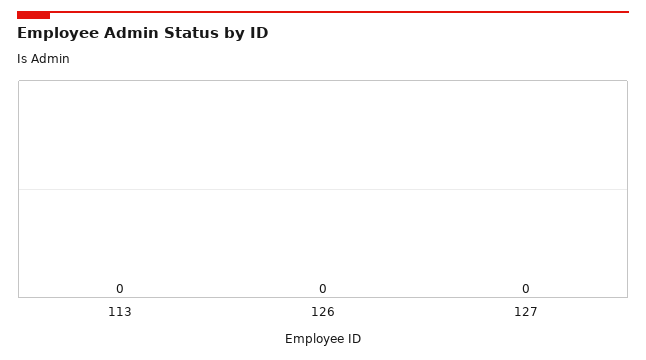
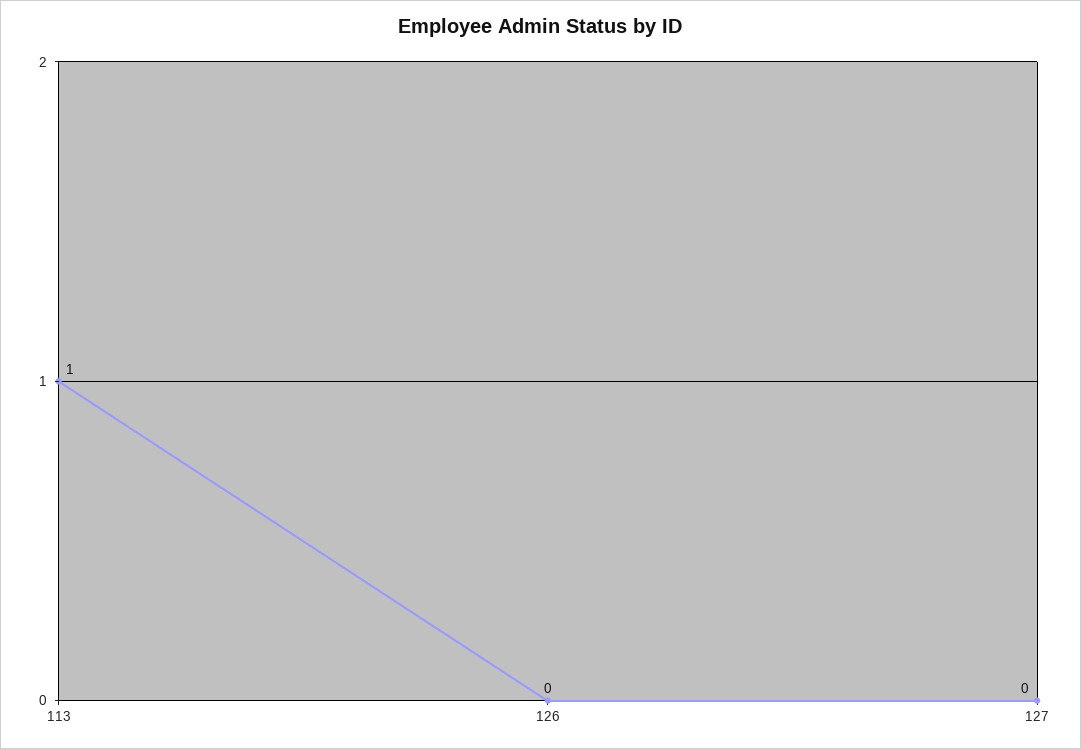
113: 0 -> 1

